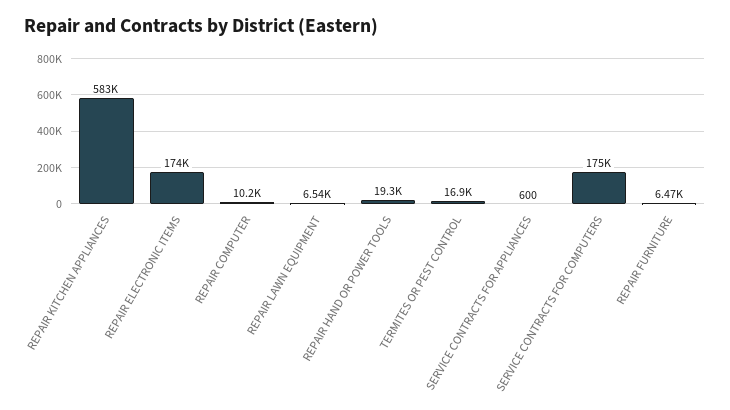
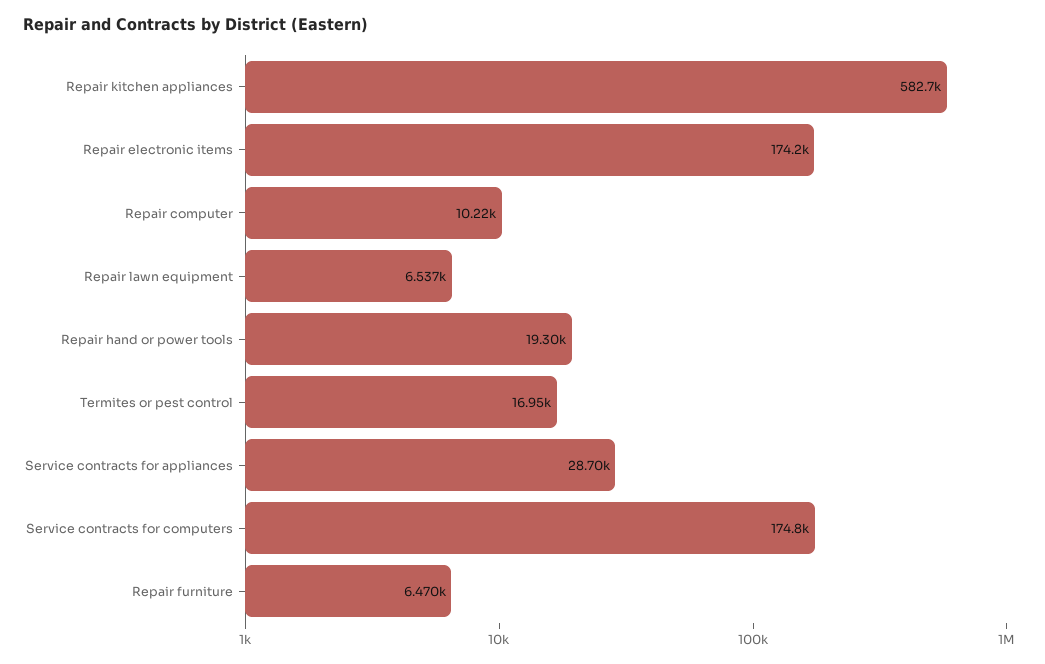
SERVICE CONTRACTS FOR APPLIANCES: 600 -> 28700

